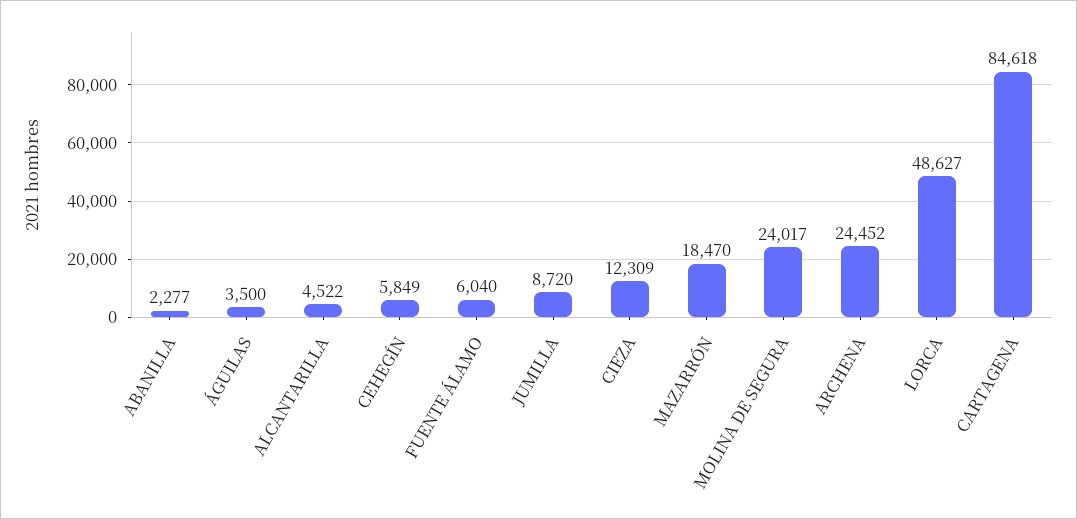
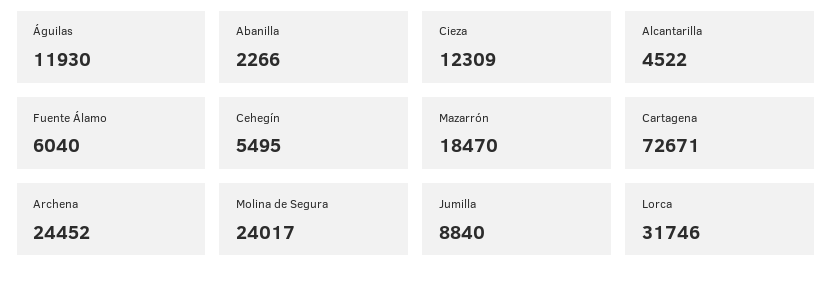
ABANILLA: 2277 -> 2266
ÁGUILAS: 3500 -> 11930
CEHEGÍN: 5849 -> 5495
JUMILLA: 8720 -> 8840
LORCA: 48627 -> 31746
CARTAGENA: 84618 -> 72671

